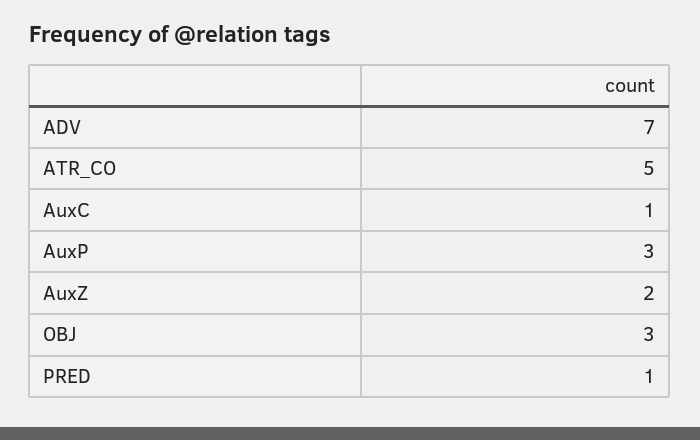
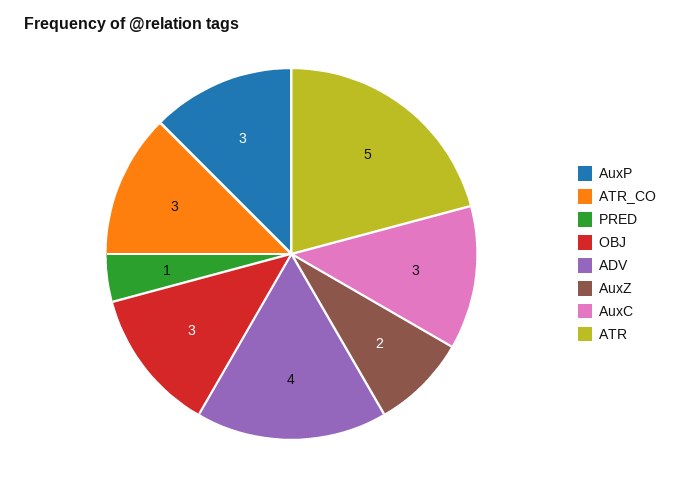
ADV: 7 -> 4
ATR_CO: 5 -> 3
AuxC: 1 -> 3
ATR: none -> 5

